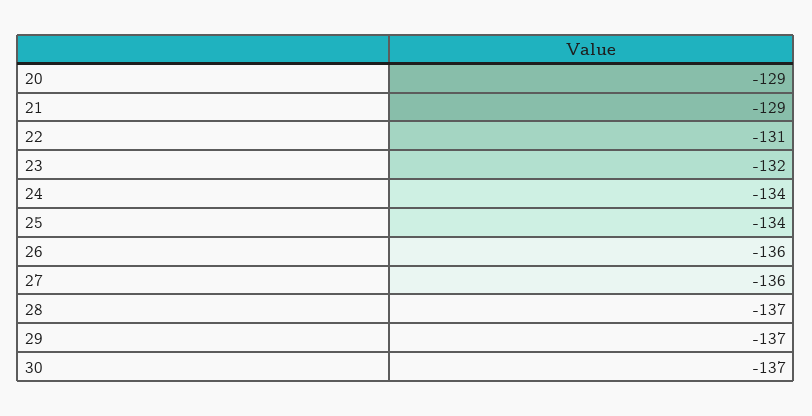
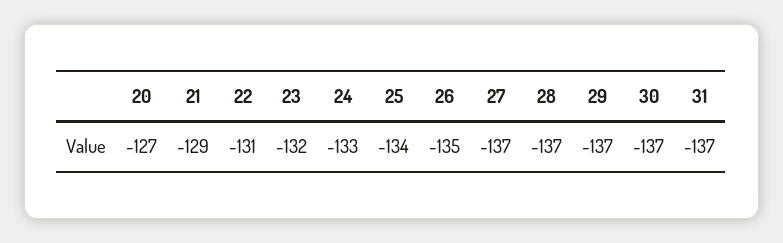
20: -129 -> -127
24: -134 -> -133
26: -136 -> -135
27: -136 -> -137
31: none -> -137

